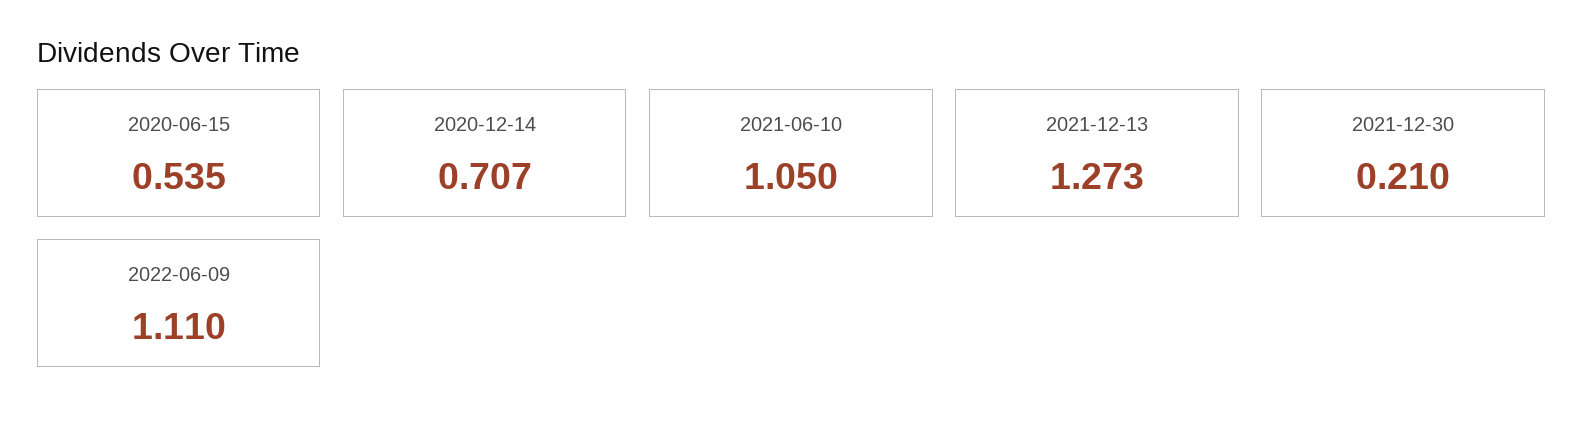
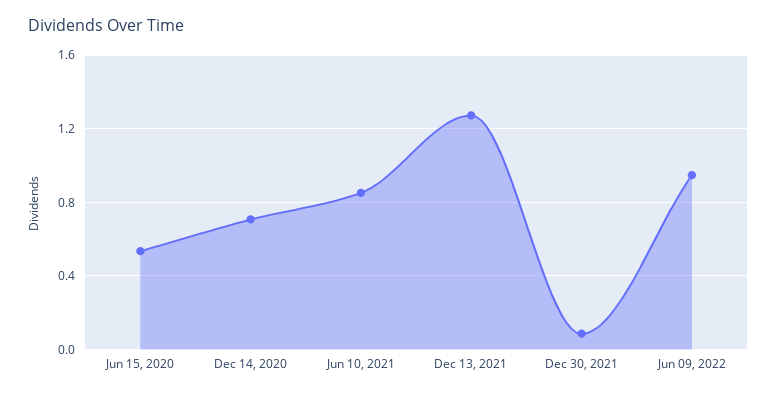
2021-06-10: 1.05 -> 0.85
2021-12-30: 0.21 -> 0.1
2022-06-09: 1.11 -> 0.95

